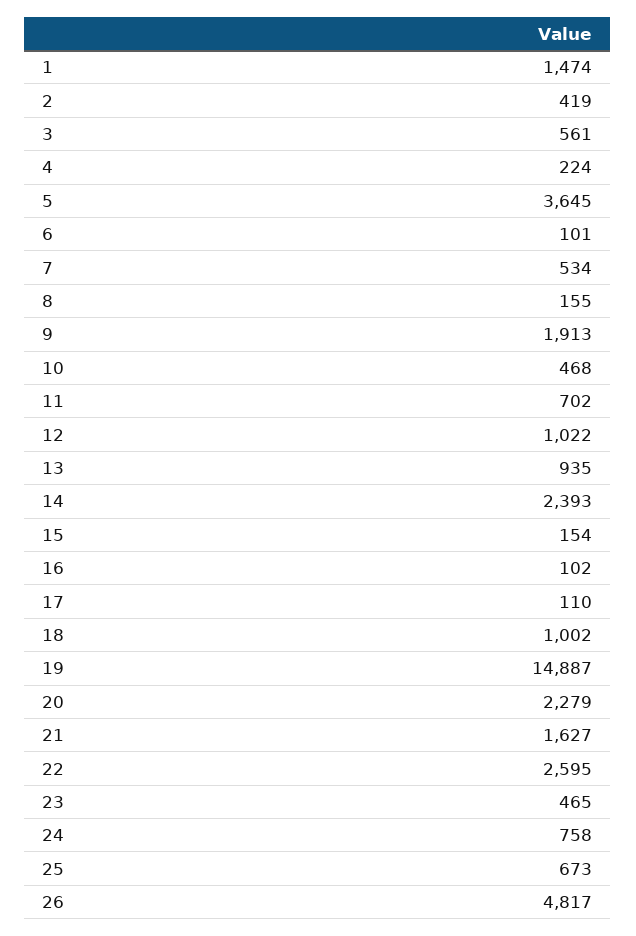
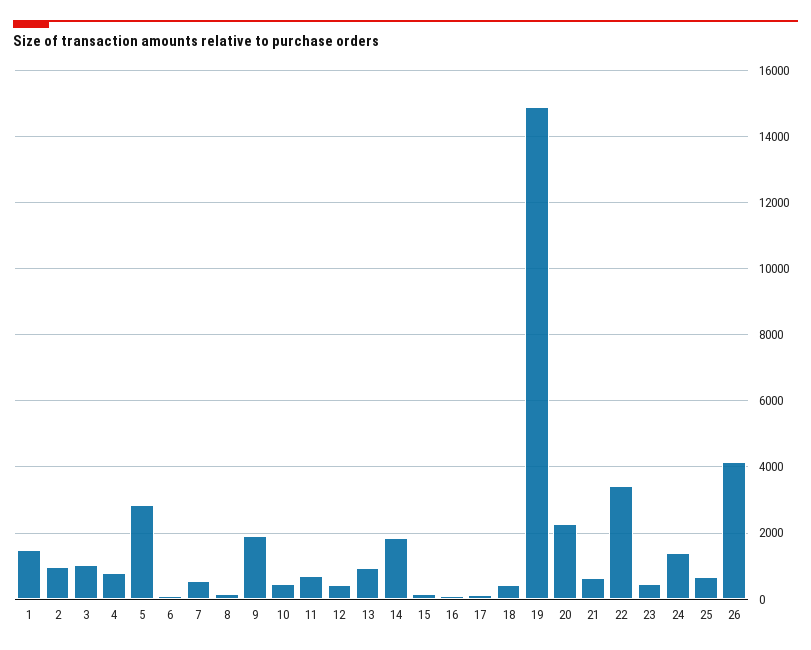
2: 419 -> 1000
3: 561 -> 1000
4: 224 -> 800
5: 3645 -> 2800
12: 1022 -> 400
14: 2393 -> 1800
18: 1002 -> 400
21: 1627 -> 600
22: 2595 -> 3400
24: 758 -> 1400
26: 4817 -> 4200

